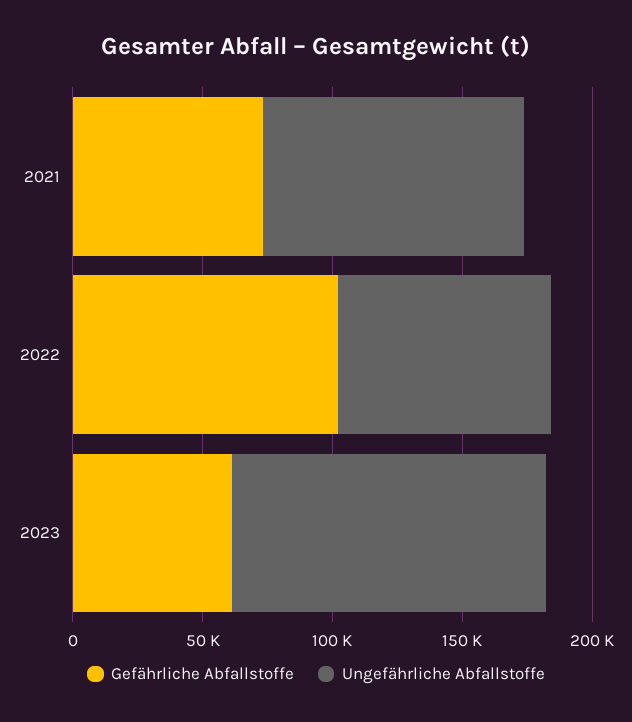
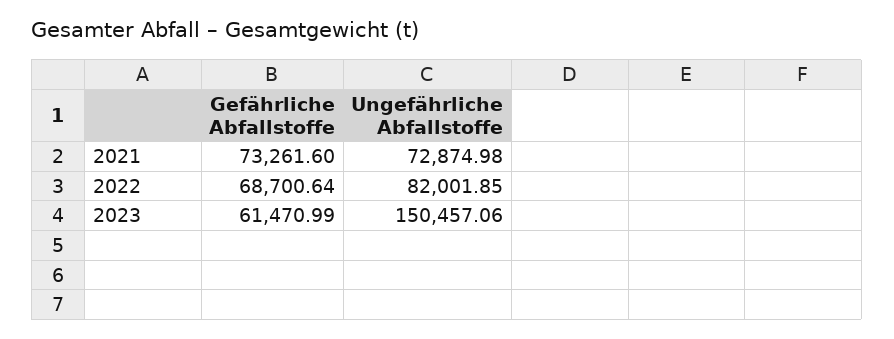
Ungefährliche Abfallstoffe, 2021: 100000 -> 72874.98
Gefährliche Abfallstoffe, 2022: 100000 -> 68700.64
Ungefährliche Abfallstoffe, 2023: 120000 -> 150457.06

